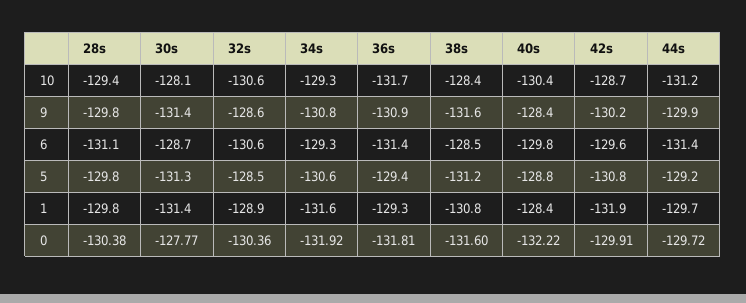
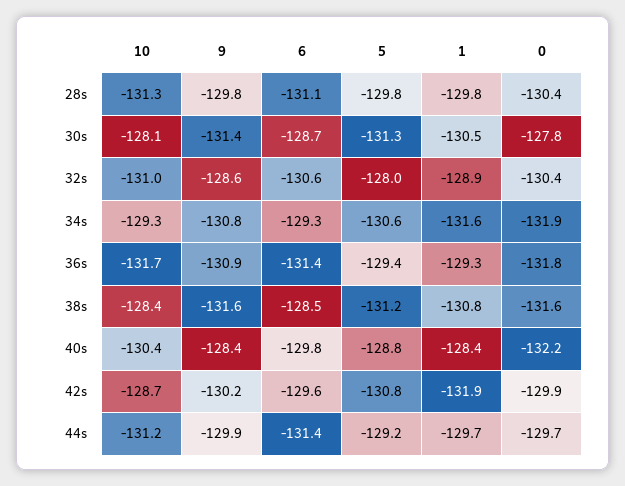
28s, 10: -129.4 -> -131.3
32s, 10: -130.6 -> -131
32s, 5: -128.5 -> -128
30s, 1: -131.4 -> -130.5

